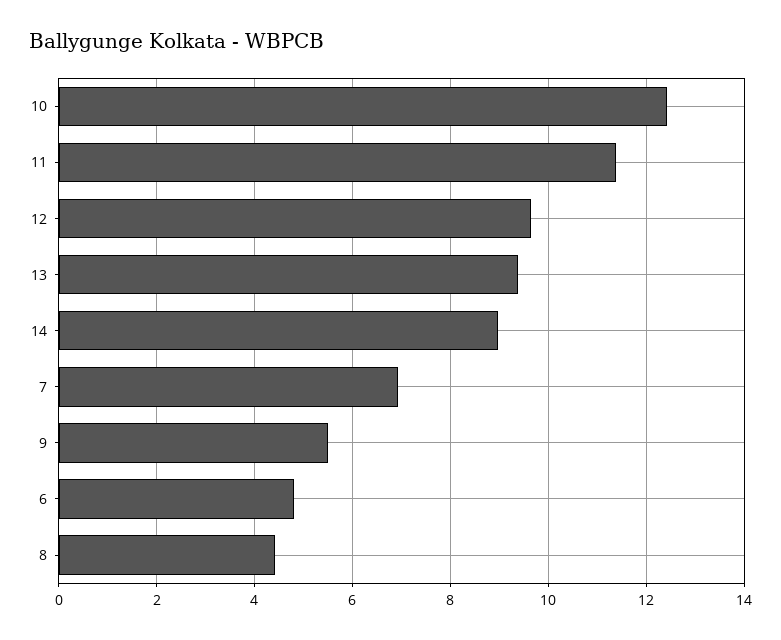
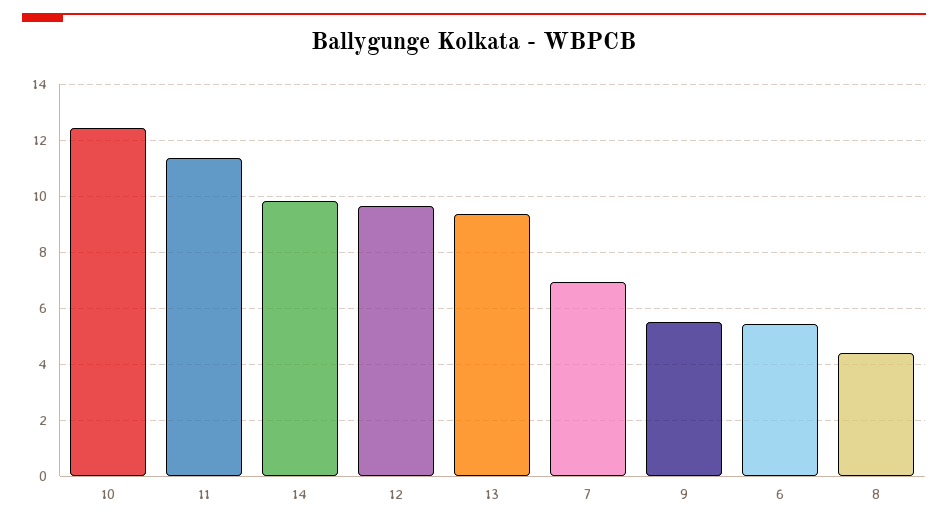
14: 9 -> 9.75
6: 4.8 -> 5.5

